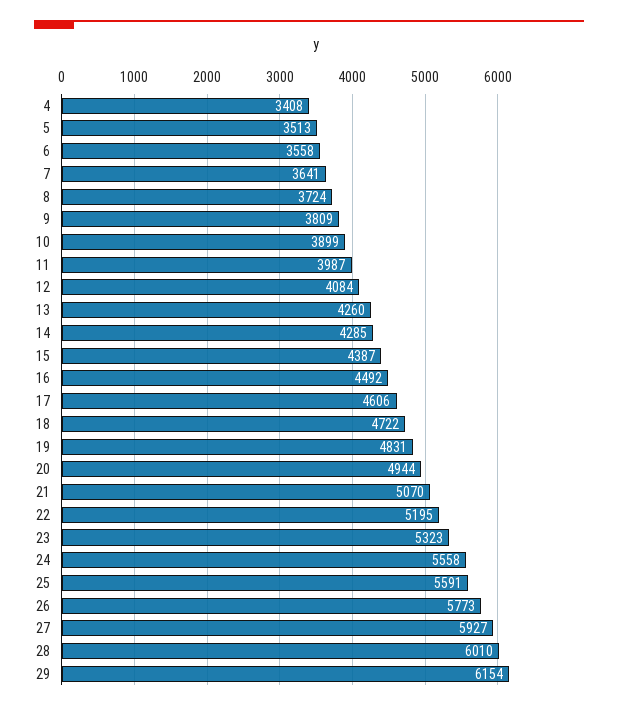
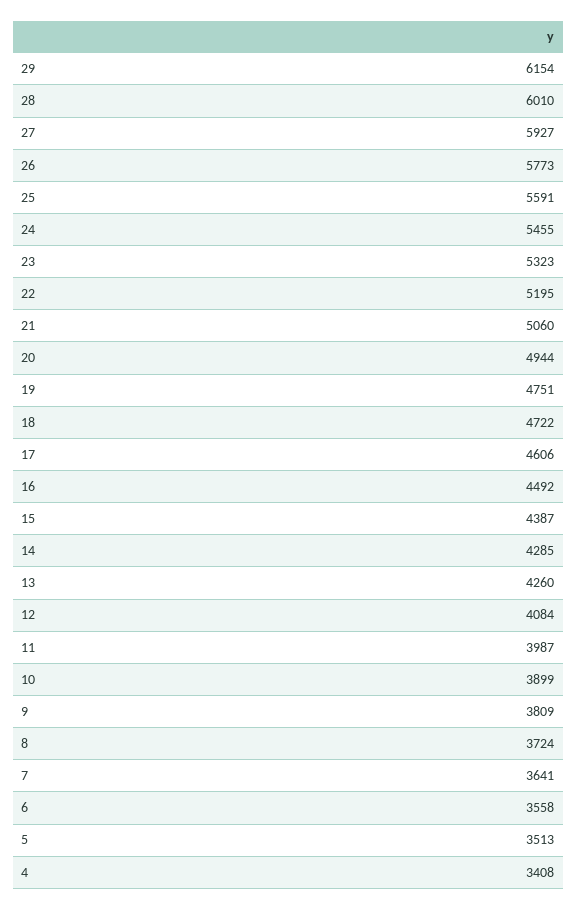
19: 4831 -> 4751
21: 5070 -> 5060
24: 5558 -> 5455

